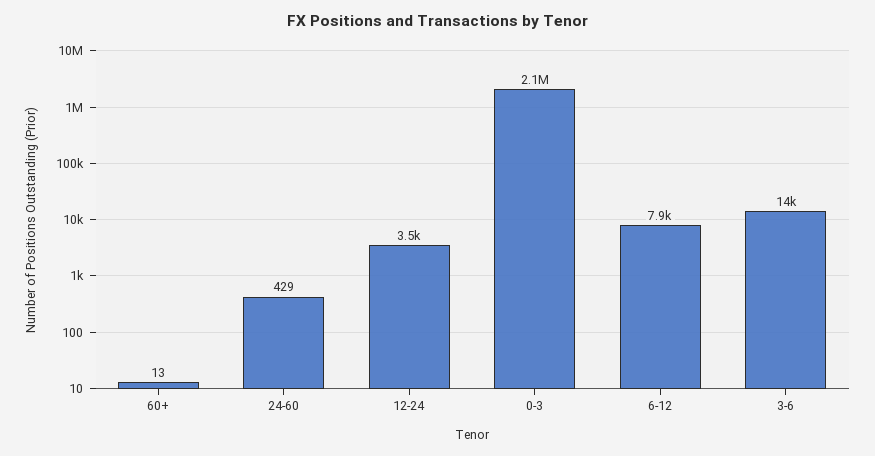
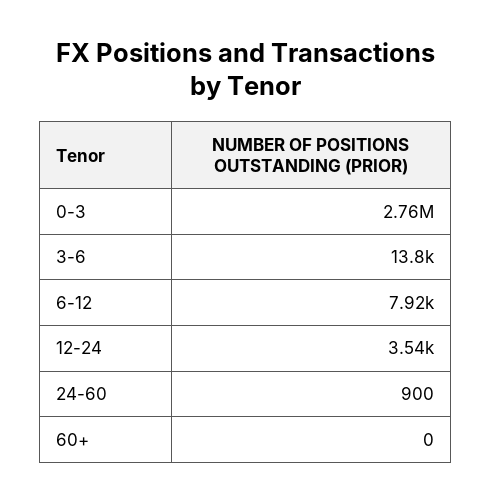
60+: 13 -> 0
24-60: 429 -> 900
0-3: 2100000 -> 2760000

